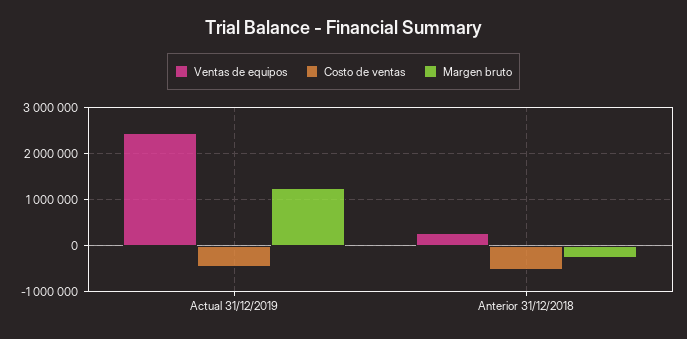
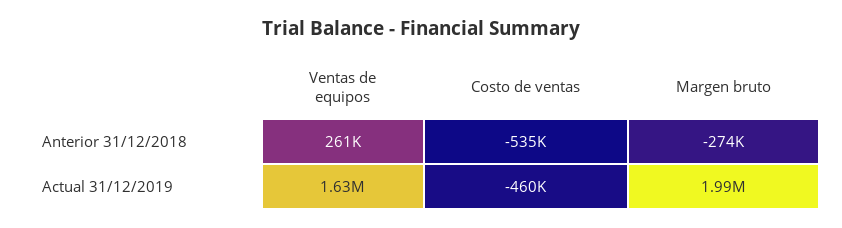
Ventas de equipos, Actual 31/12/2019: 2400000 -> 1630000
Margen bruto, Actual 31/12/2019: 1200000 -> 1990000

